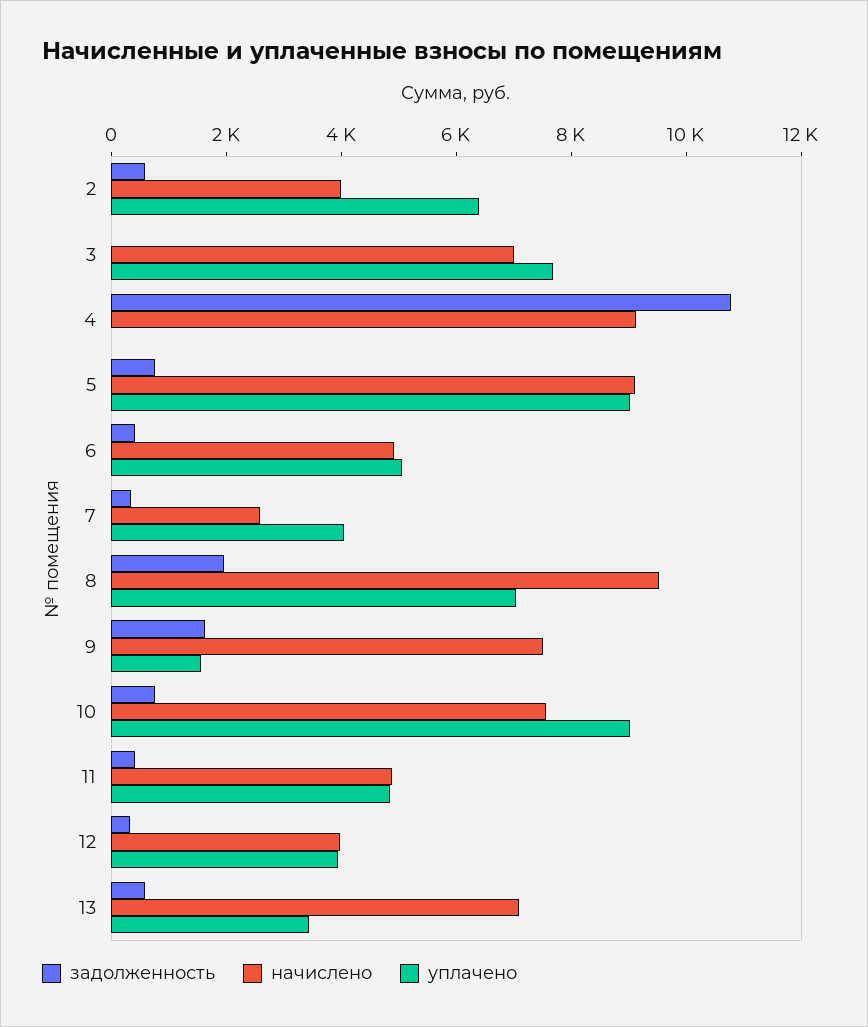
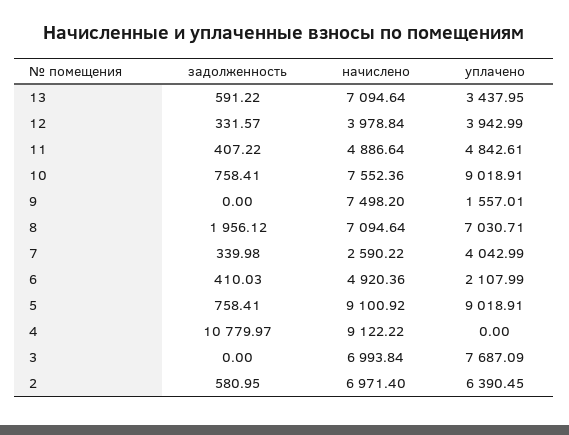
начислено, 2: 4000 -> 6971.4
уплачено, 6: 5000 -> 2107.99
начислено, 8: 9500 -> 7094.64
задолженность, 9: 1500 -> 0

